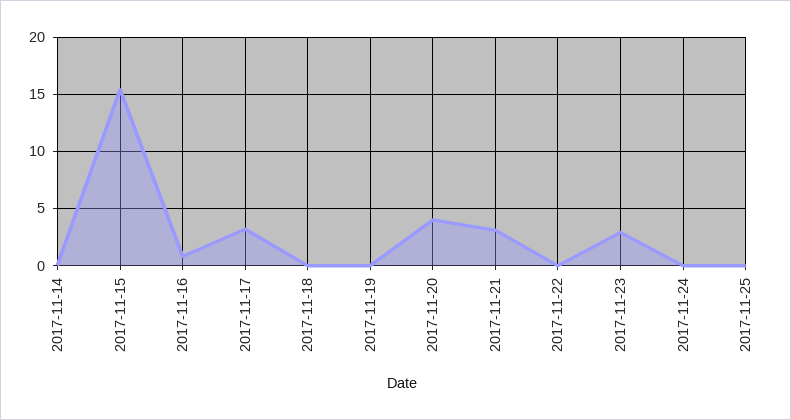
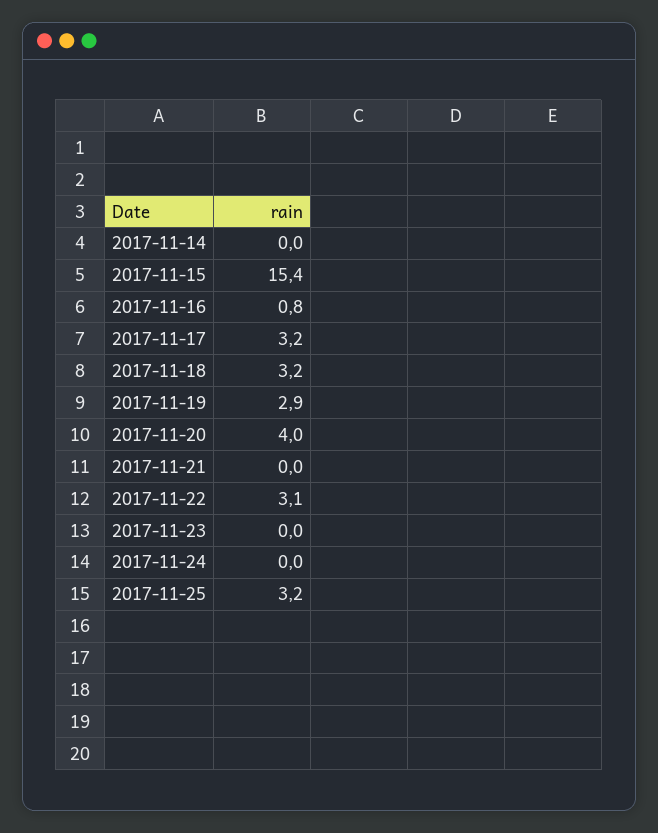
2017-11-18: 0 -> 3.2
2017-11-19: 0 -> 2.9
2017-11-21: 3 -> 0
2017-11-22: 0 -> 3.1
2017-11-23: 3 -> 0
2017-11-25: 0 -> 3.2

